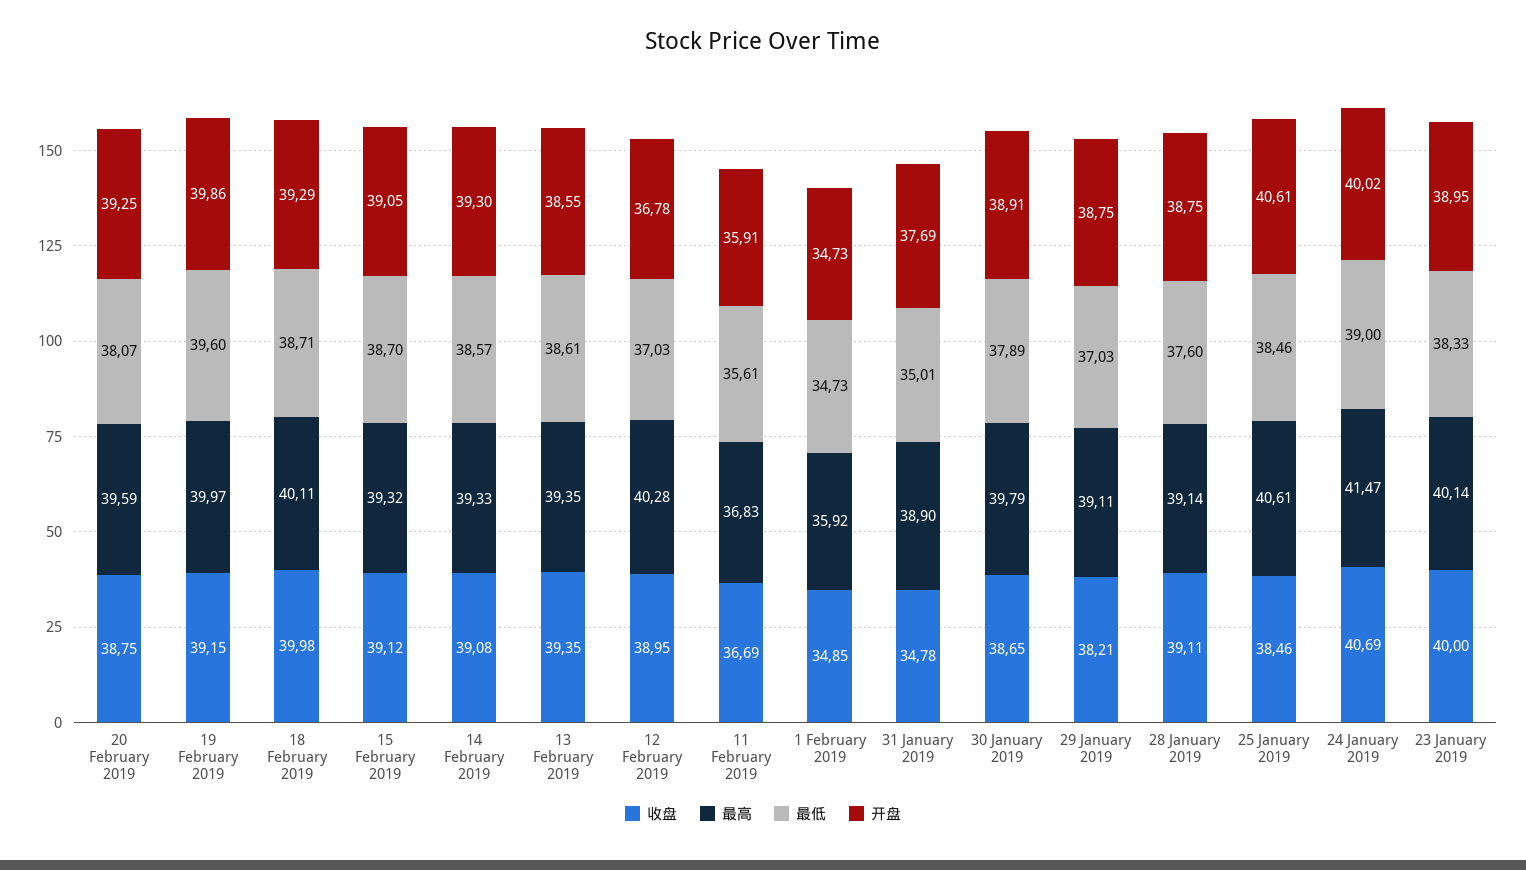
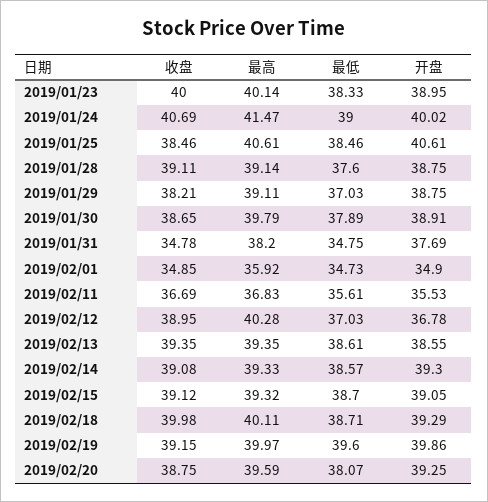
开盘, 11 February 2019: 35.91 -> 35.53
开盘, 1 February 2019: 34.73 -> 34.9
最高, 31 January 2019: 38.9 -> 38.2
最低, 31 January 2019: 35.01 -> 34.75

